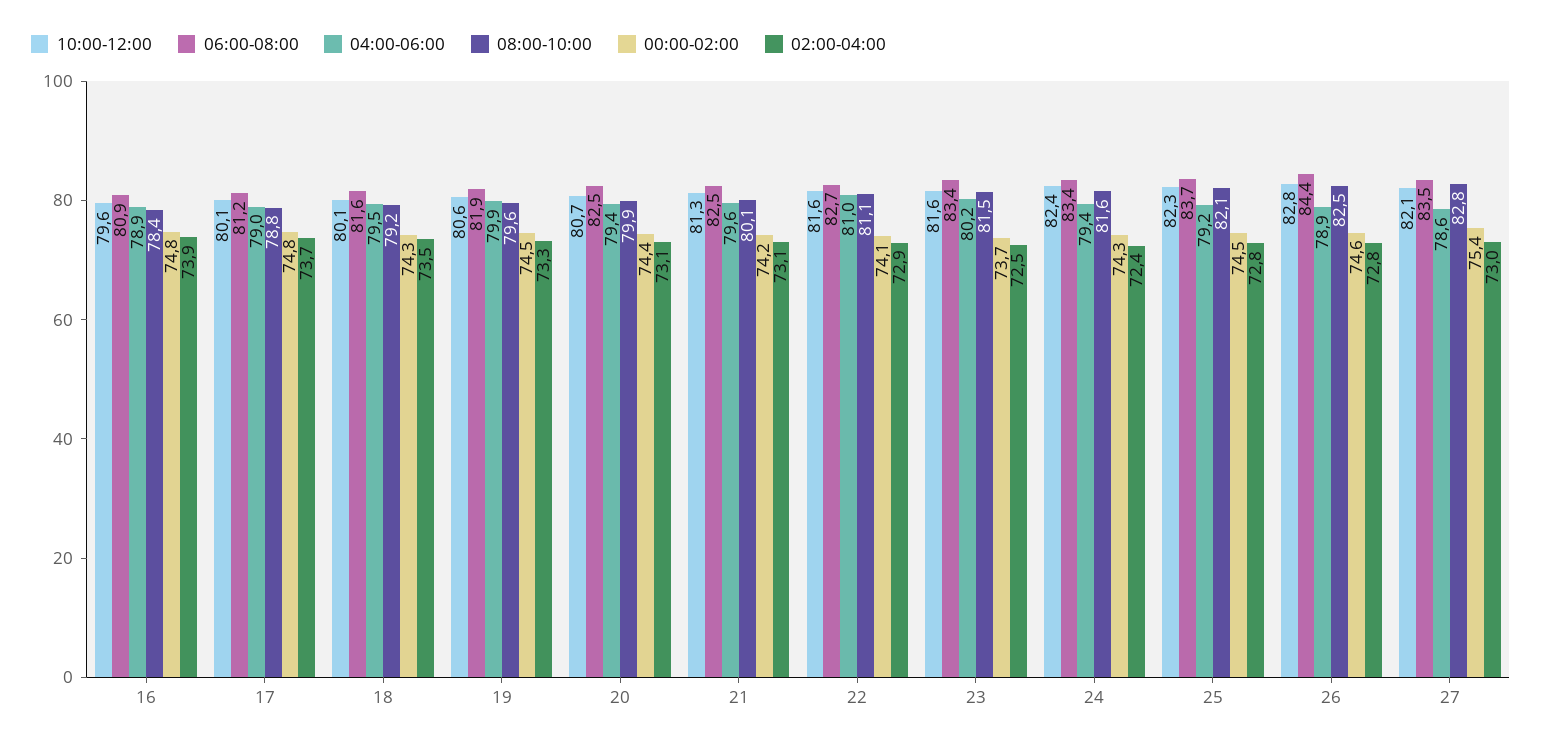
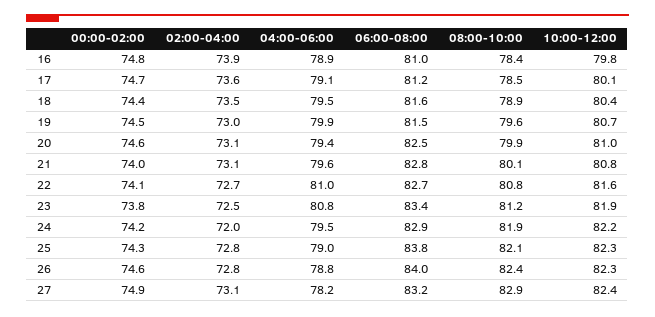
10:00-12:00, 16: 79.6 -> 79.8
06:00-08:00, 16: 80.9 -> 81
04:00-06:00, 17: 79 -> 79.1
08:00-10:00, 17: 78.8 -> 78.5
00:00-02:00, 17: 74.8 -> 74.7
02:00-04:00, 17: 73.7 -> 73.6
10:00-12:00, 18: 80.1 -> 80.4
08:00-10:00, 18: 79.2 -> 78.9
00:00-02:00, 18: 74.3 -> 74.4
10:00-12:00, 19: 80.6 -> 80.7
06:00-08:00, 19: 81.9 -> 81.5
02:00-04:00, 19: 73.3 -> 73
10:00-12:00, 20: 80.7 -> 81
00:00-02:00, 20: 74.4 -> 74.6
10:00-12:00, 21: 81.3 -> 80.8
06:00-08:00, 21: 82.5 -> 82.8
00:00-02:00, 21: 74.2 -> 74
08:00-10:00, 22: 81.1 -> 80.8
02:00-04:00, 22: 72.9 -> 72.7
10:00-12:00, 23: 81.6 -> 81.9
04:00-06:00, 23: 80.2 -> 80.8
08:00-10:00, 23: 81.5 -> 81.2
00:00-02:00, 23: 73.7 -> 73.8
10:00-12:00, 24: 82.4 -> 82.2
06:00-08:00, 24: 83.4 -> 82.9
04:00-06:00, 24: 79.4 -> 79.5
08:00-10:00, 24: 81.6 -> 81.9
00:00-02:00, 24: 74.3 -> 74.2
02:00-04:00, 24: 72.4 -> 72
06:00-08:00, 25: 83.7 -> 83.8
04:00-06:00, 25: 79.2 -> 79
00:00-02:00, 25: 74.5 -> 74.3
10:00-12:00, 26: 82.8 -> 82.3
06:00-08:00, 26: 84.4 -> 84
04:00-06:00, 26: 78.9 -> 78.8
08:00-10:00, 26: 82.5 -> 82.4
10:00-12:00, 27: 82.1 -> 82.4
06:00-08:00, 27: 83.5 -> 83.2
04:00-06:00, 27: 78.6 -> 78.2
08:00-10:00, 27: 82.8 -> 82.9
00:00-02:00, 27: 75.4 -> 74.9
02:00-04:00, 27: 73 -> 73.1

